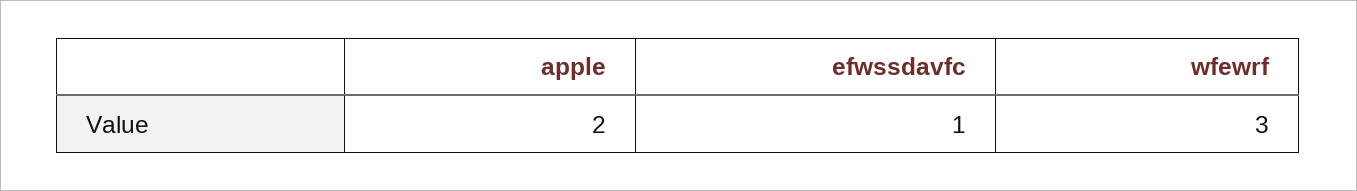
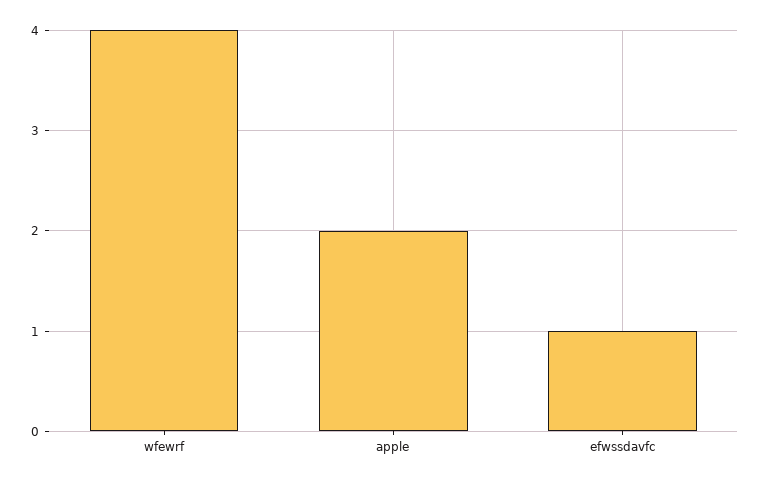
wfewrf: 3 -> 4

